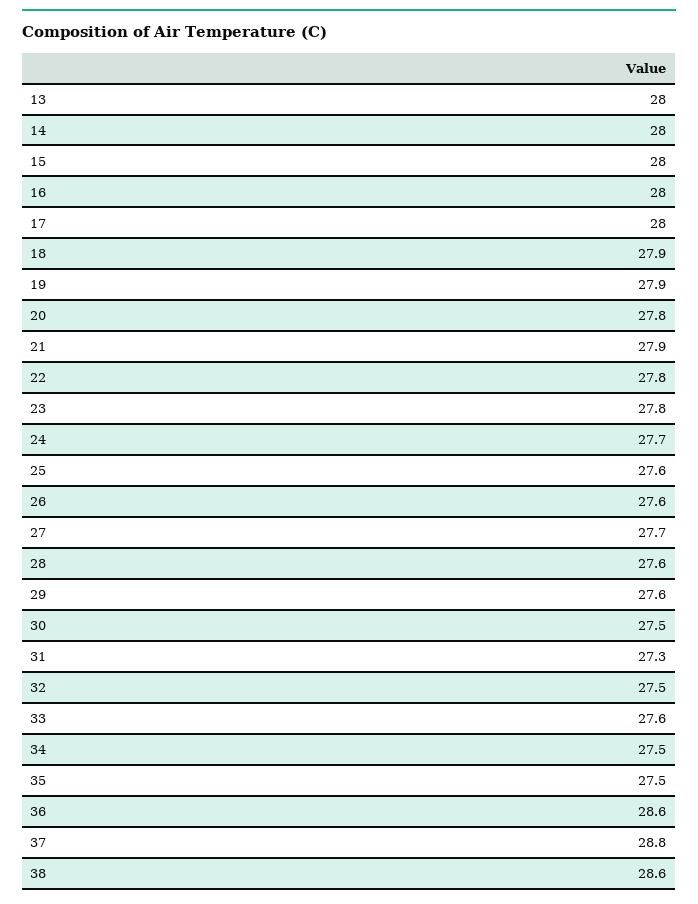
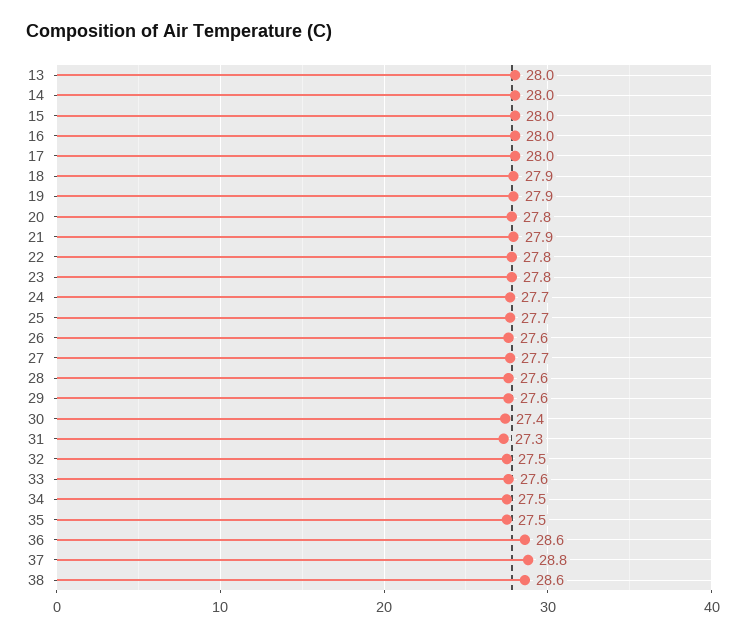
25: 27.6 -> 27.7
30: 27.5 -> 27.4

